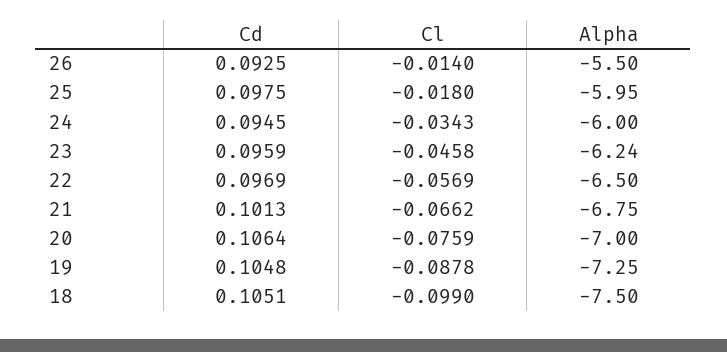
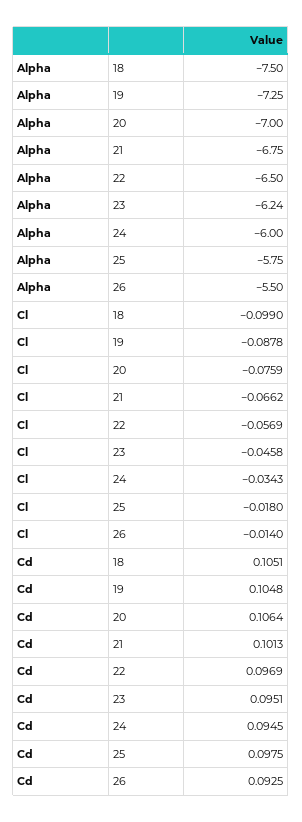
Alpha, 25: -5.95 -> -5.75
Cd, 23: 0.0959 -> 0.0951

